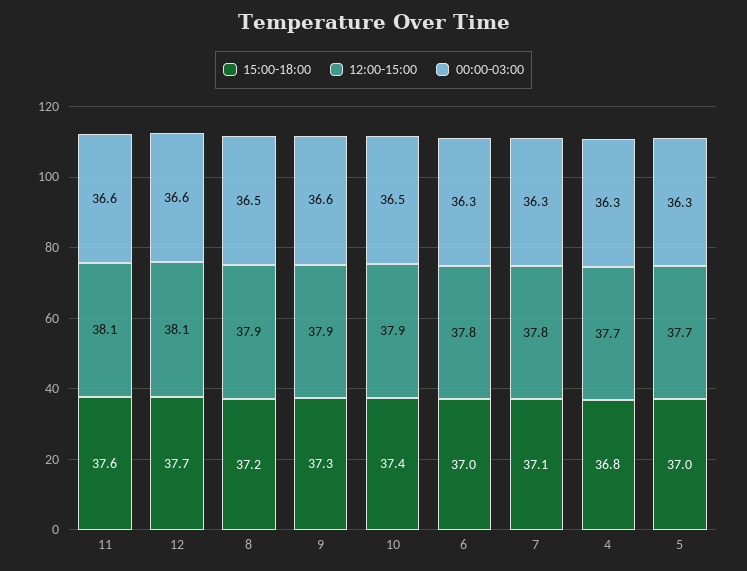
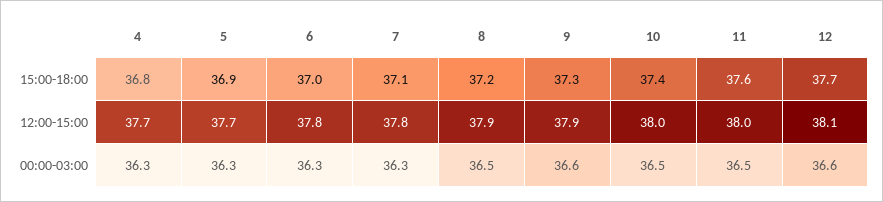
12:00-15:00, 11: 38.1 -> 38
00:00-03:00, 11: 36.6 -> 36.5
12:00-15:00, 10: 37.9 -> 38
15:00-18:00, 5: 37 -> 36.9

